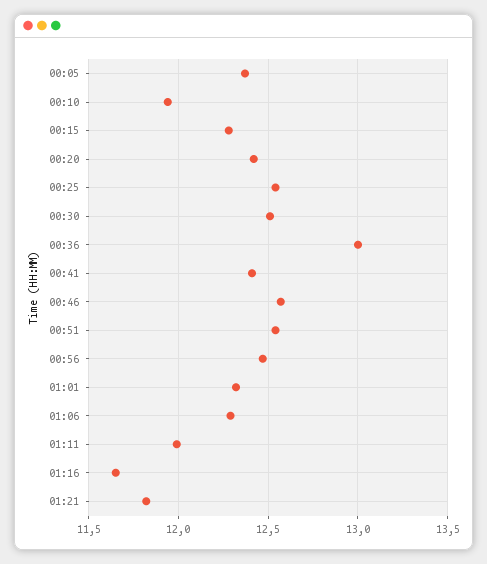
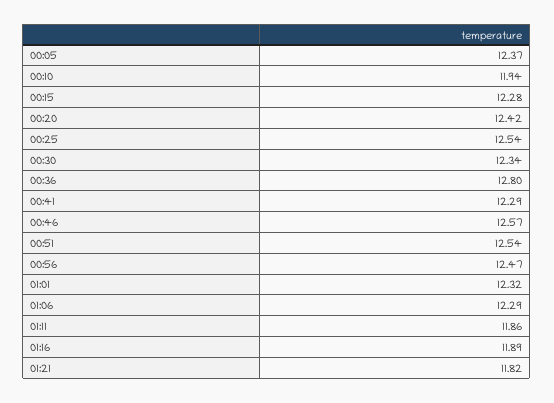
00:30: 12.5 -> 12.34
00:36: 13 -> 12.8
00:41: 12.4 -> 12.29
01:11: 12 -> 11.86
01:16: 11.65 -> 11.89

